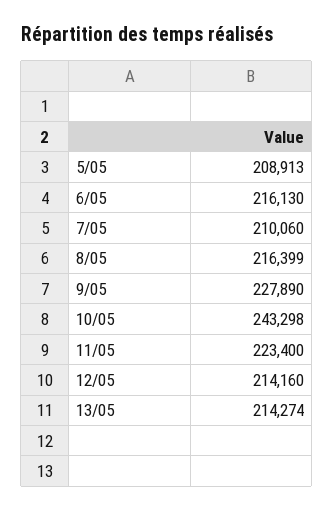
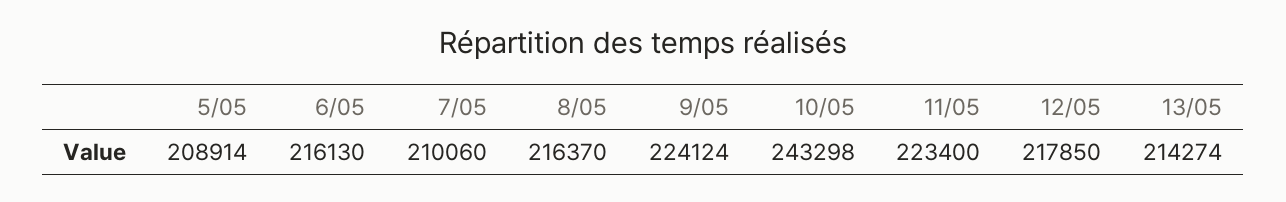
5/05: 208913 -> 208914
8/05: 216399 -> 216370
9/05: 227890 -> 224124
12/05: 214160 -> 217850

